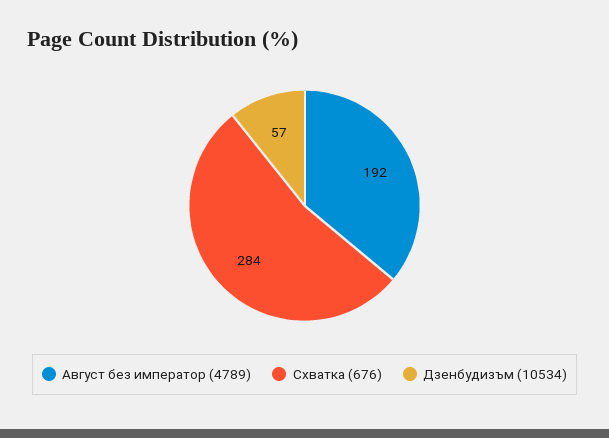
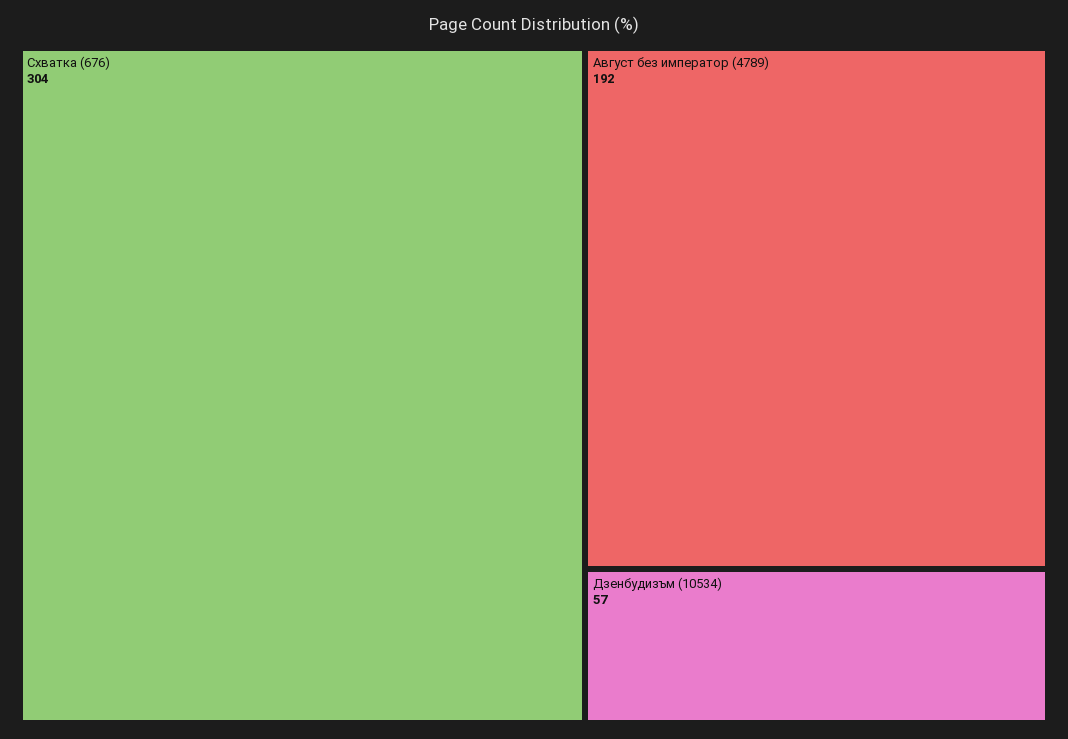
Схватка (676): 284 -> 304

